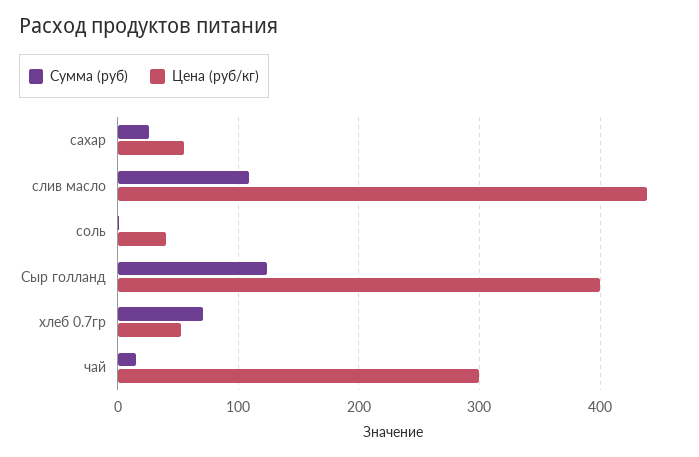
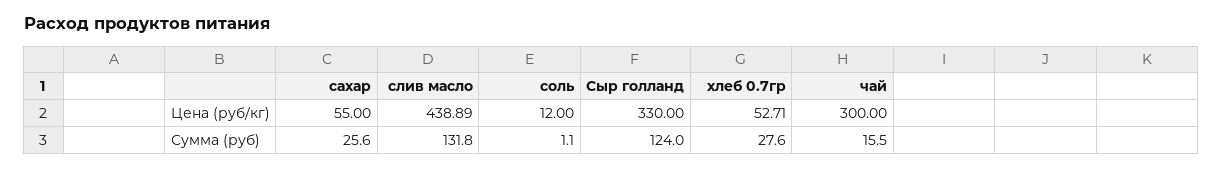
Сумма (руб), слив масло: 110 -> 131.8
Цена (руб/кг), соль: 40 -> 12
Цена (руб/кг), Сыр голланд: 400 -> 330
Сумма (руб), хлеб 0.7гр: 70 -> 27.6

